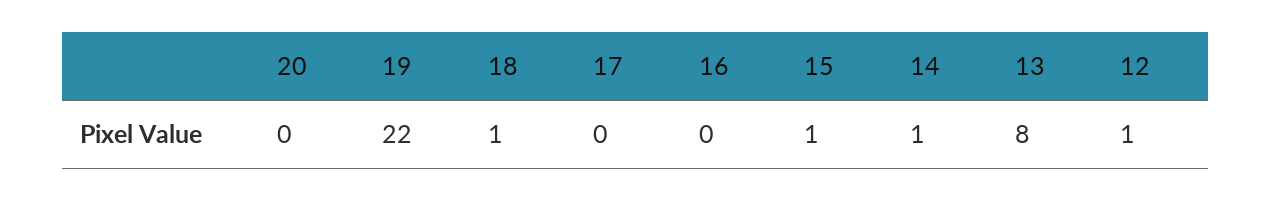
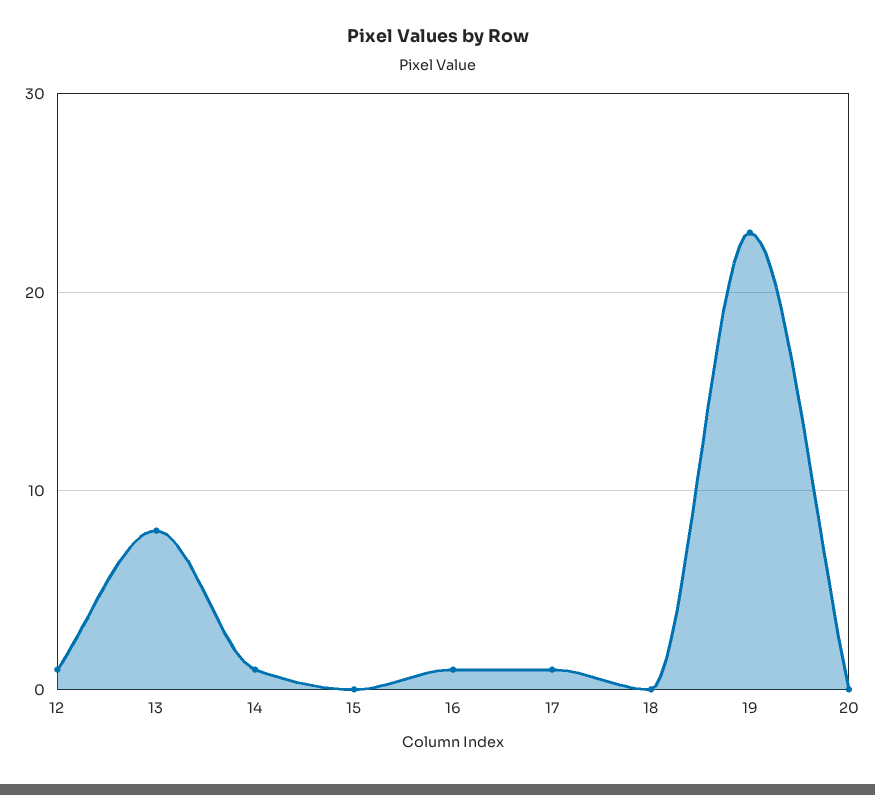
19: 22 -> 23
18: 1 -> 0
17: 0 -> 1
16: 0 -> 1
15: 1 -> 0

